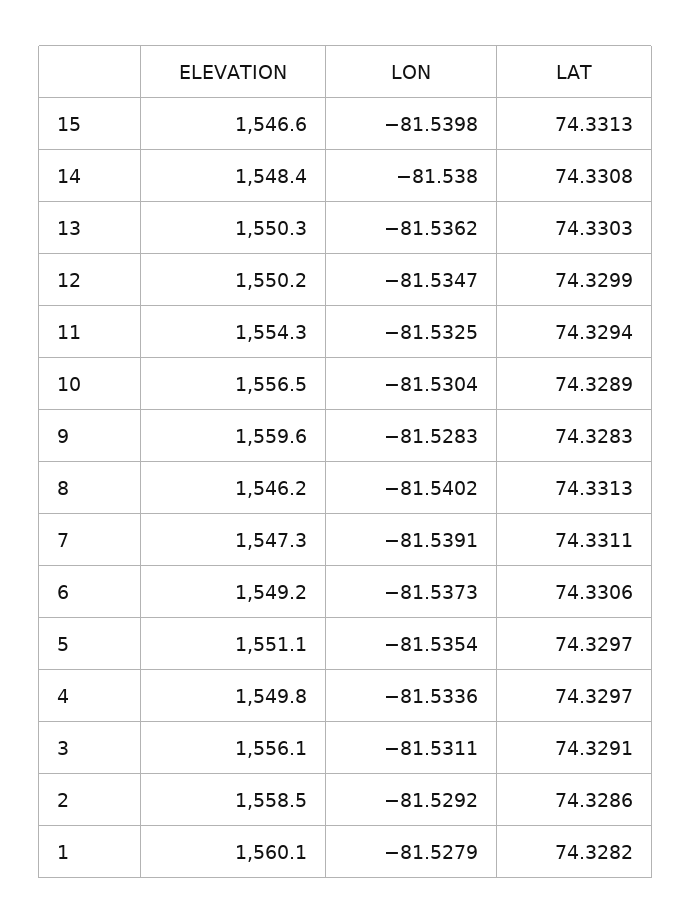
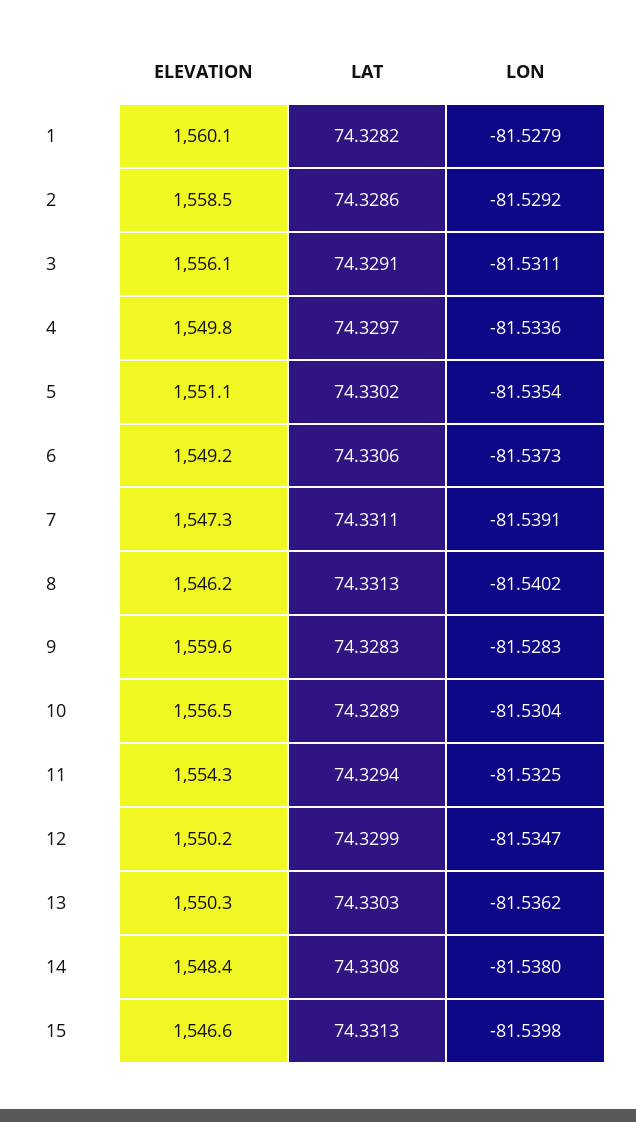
LAT, 5: 74.3297 -> 74.3302

